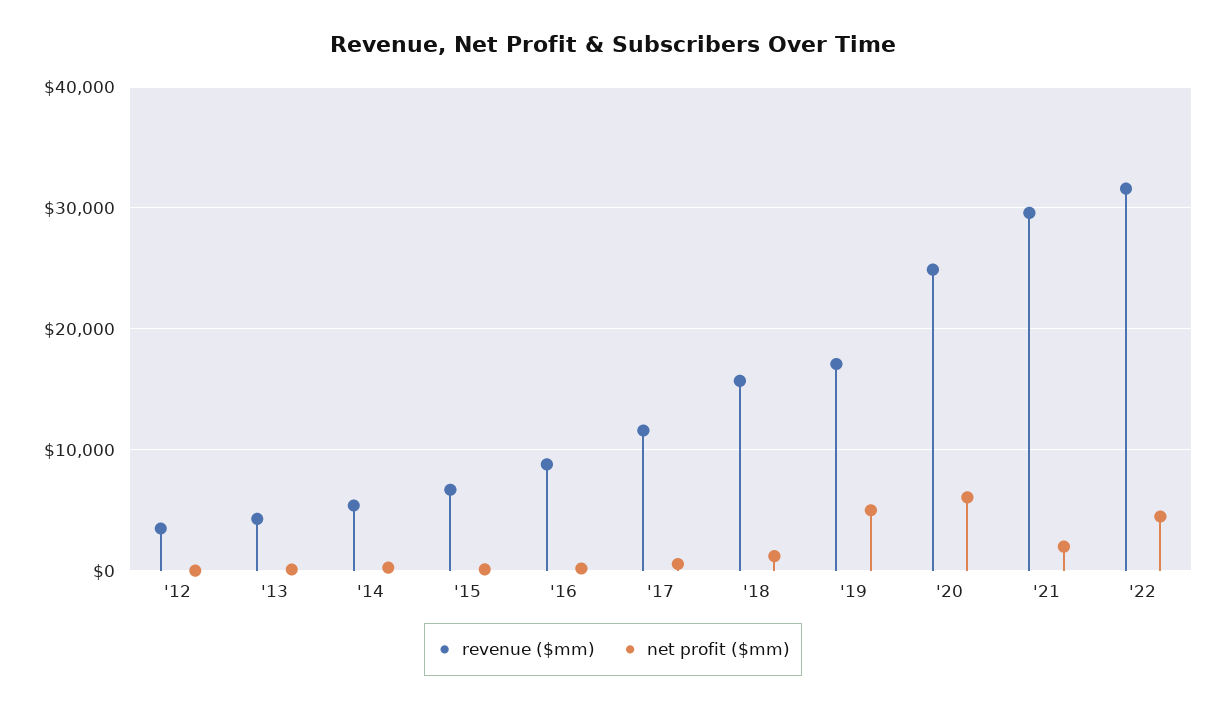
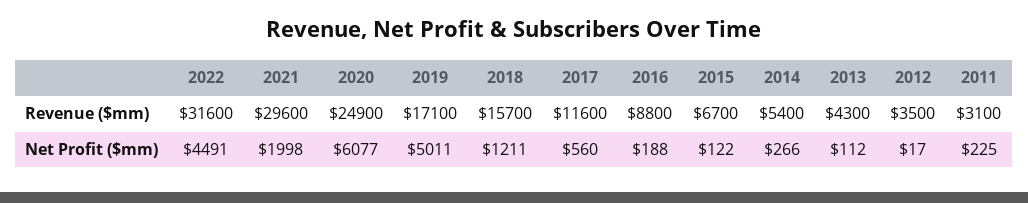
revenue ($mm), 2011: none -> 3100
net profit ($mm), 2011: none -> 225

